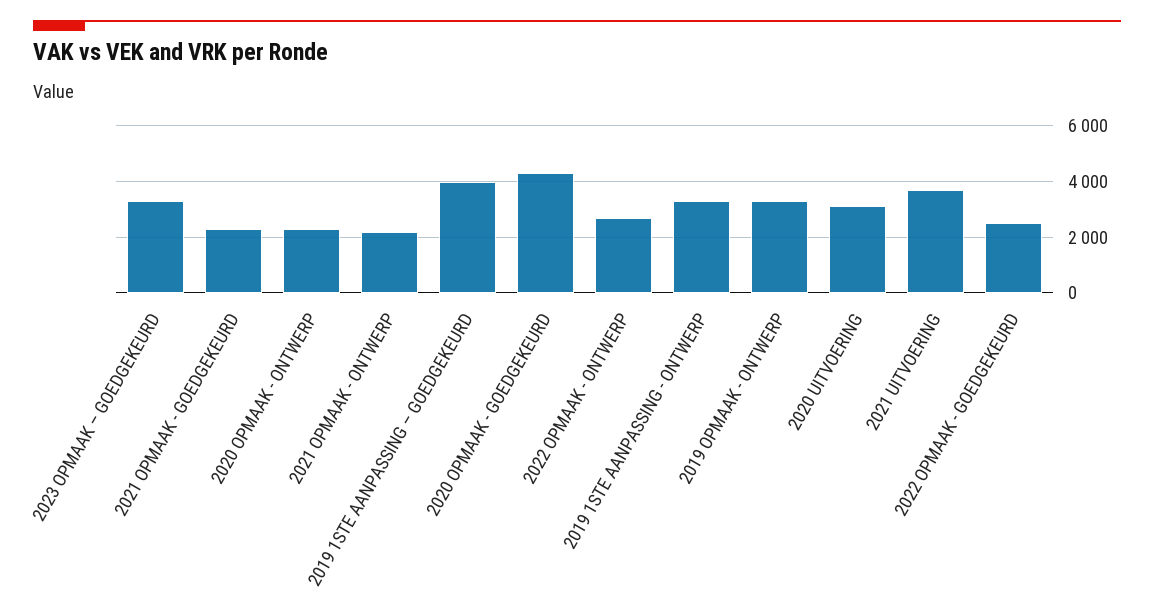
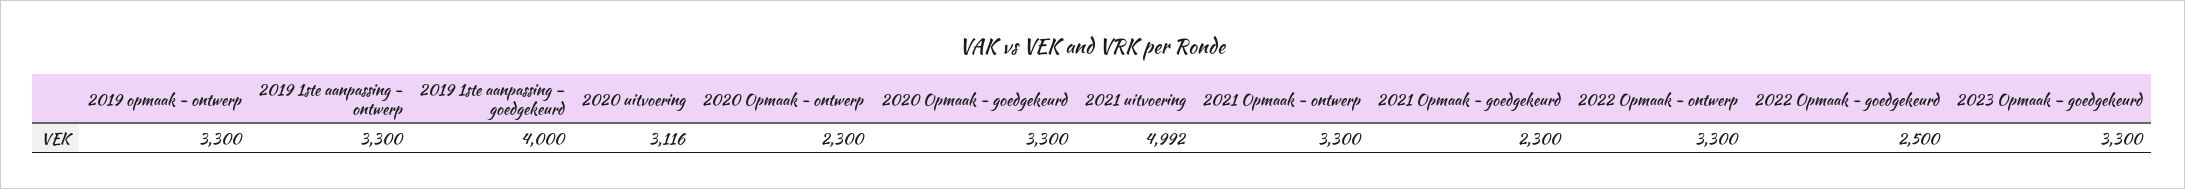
2021 OPMAAK - ONTWERP: 2250 -> 3300
2020 OPMAAK - GOEDGEKEURD: 4250 -> 3300
2022 OPMAAK - ONTWERP: 2750 -> 3300
2021 UITVOERING: 3750 -> 4992

